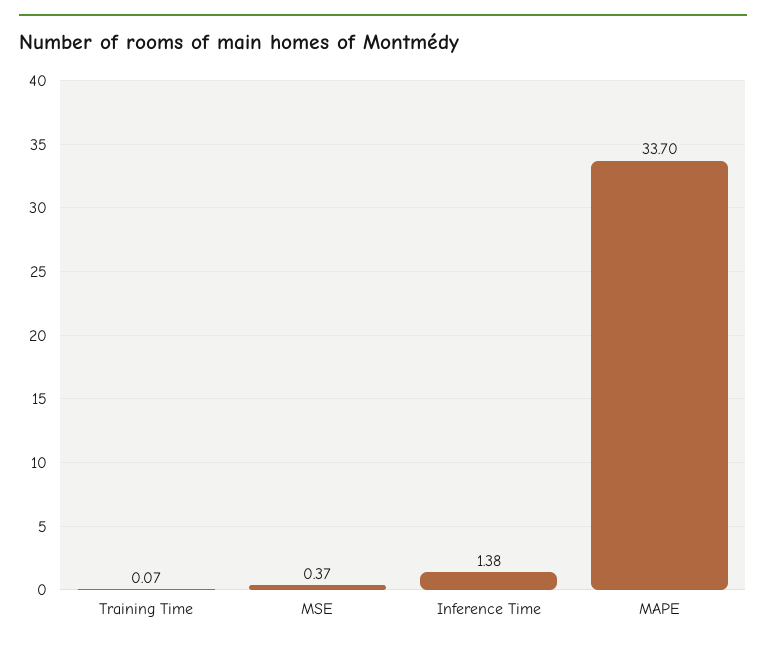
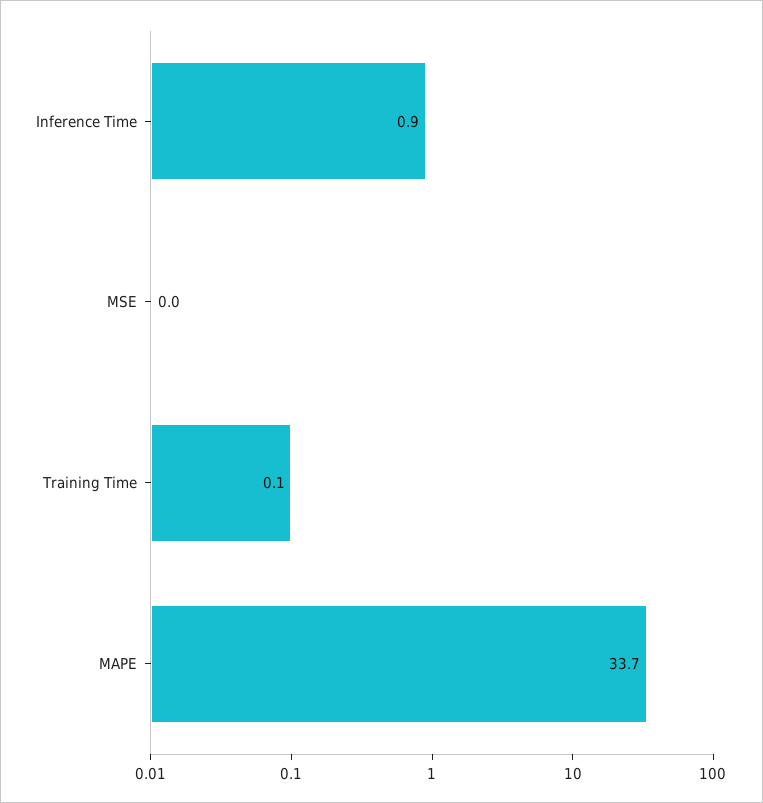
MSE: 0.37 -> 0
Inference Time: 1.38 -> 0.9

